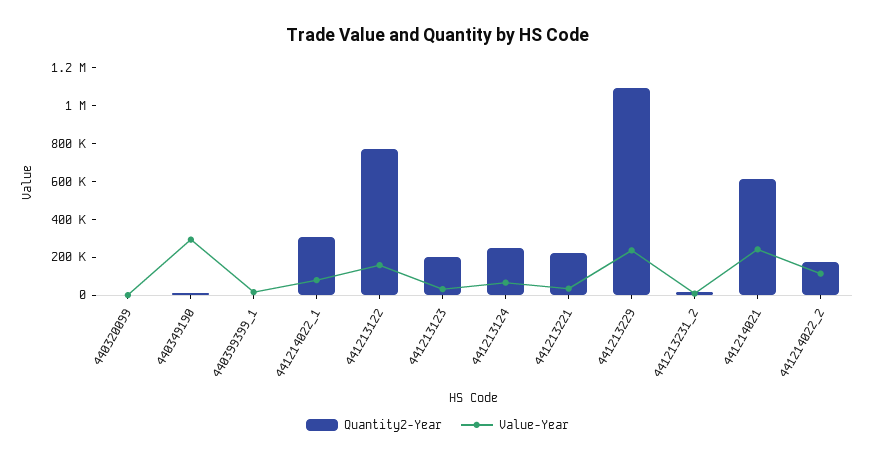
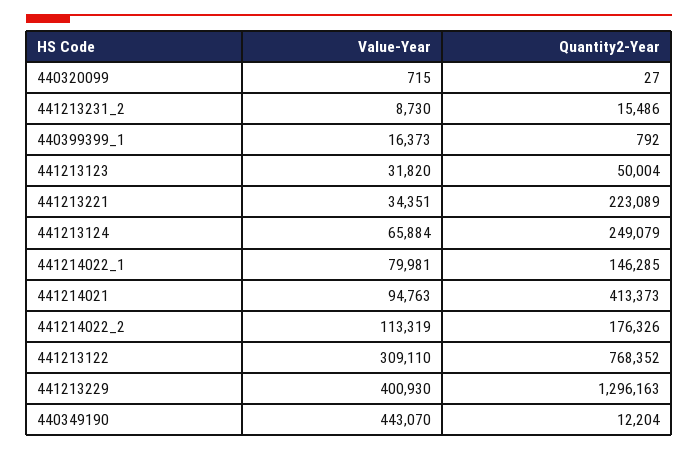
Value-Year, 440349190: 300000 -> 443070
Quantity2-Year, 441214022_1: 300000 -> 146285
Value-Year, 441213122: 150000 -> 309110
Quantity2-Year, 441213123: 200000 -> 50004
Quantity2-Year, 441213229: 1100000 -> 1296163
Value-Year, 441213229: 250000 -> 400930
Quantity2-Year, 441214021: 600000 -> 413373
Value-Year, 441214021: 250000 -> 94763

